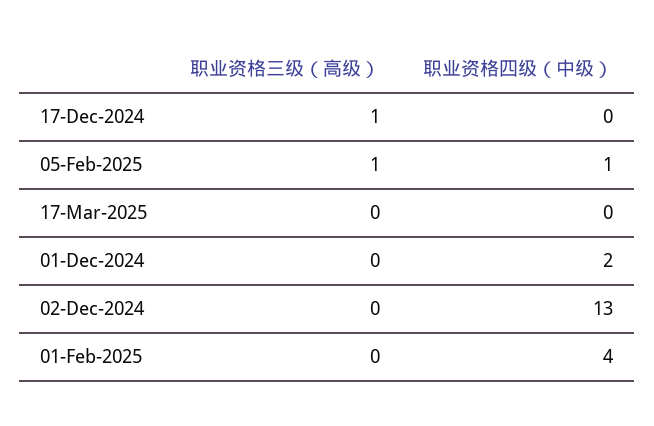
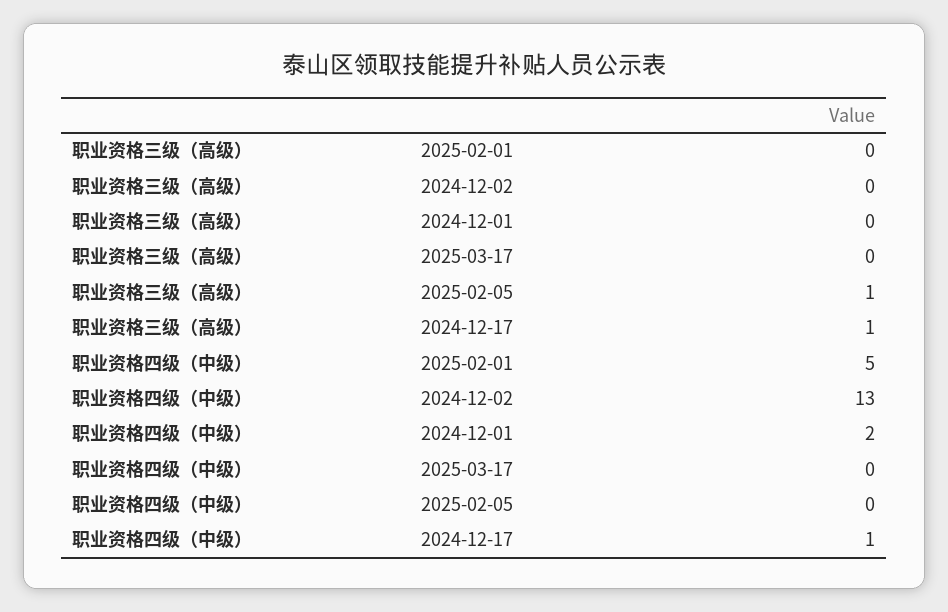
职业资格四级（中级）, 17-Dec-2024: 0 -> 1
职业资格四级（中级）, 05-Feb-2025: 1 -> 0
职业资格四级（中级）, 01-Feb-2025: 4 -> 5

